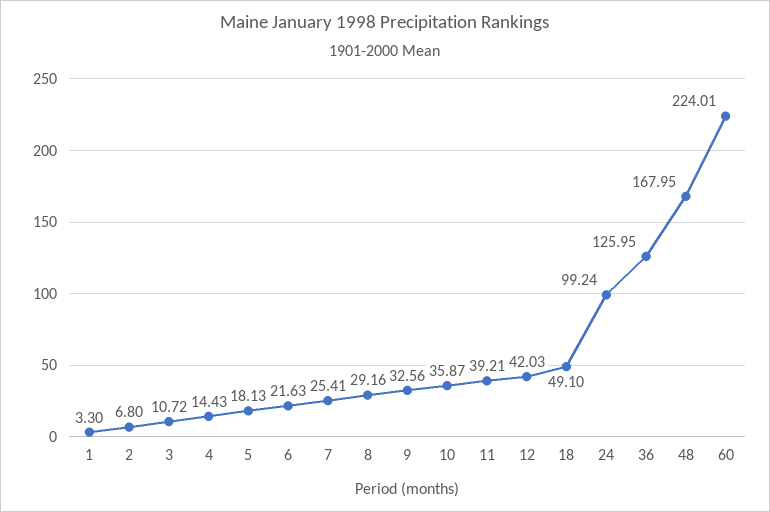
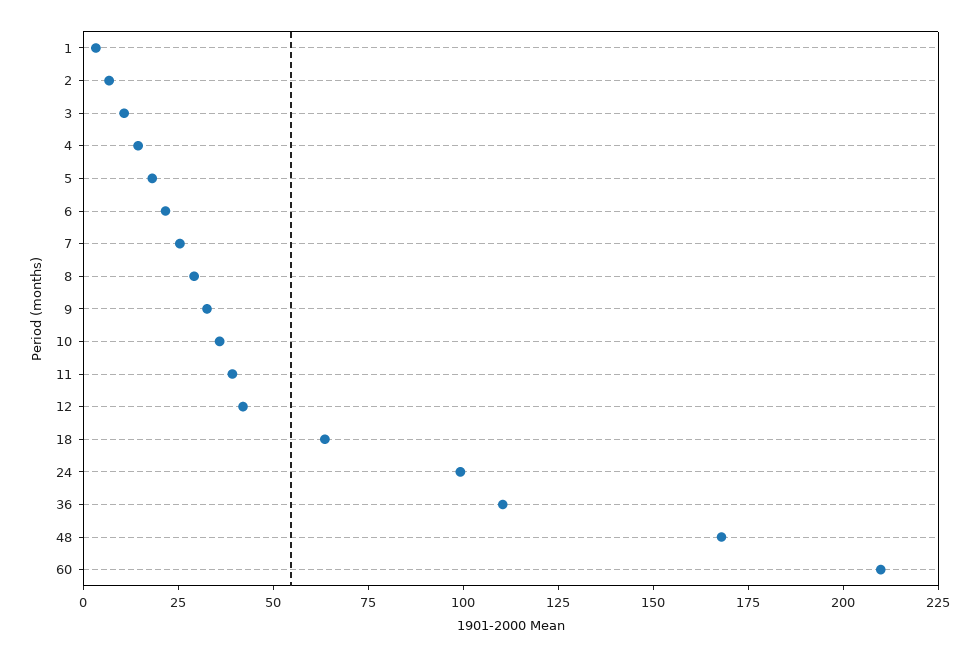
18: 49.1 -> 65
36: 125.95 -> 110
60: 224.01 -> 210

